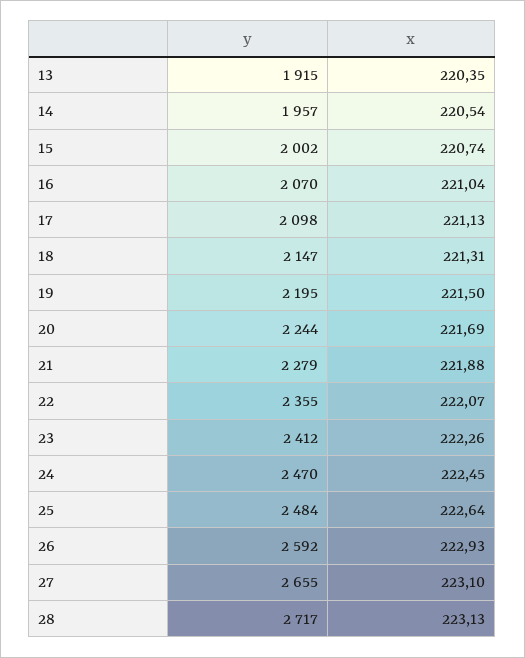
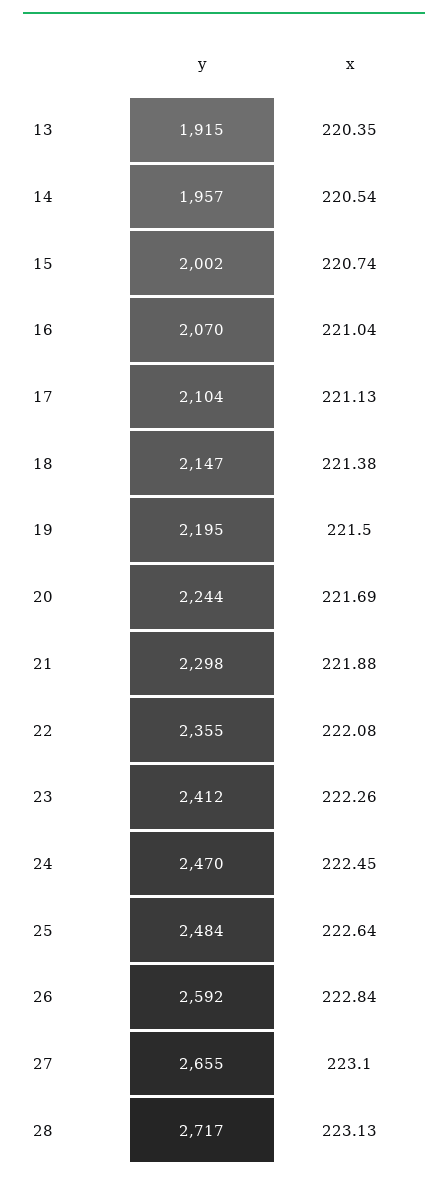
y, 17: 2098 -> 2104
x, 18: 221.31 -> 221.38
y, 21: 2279 -> 2298
x, 22: 222.07 -> 222.08
x, 26: 222.93 -> 222.84

